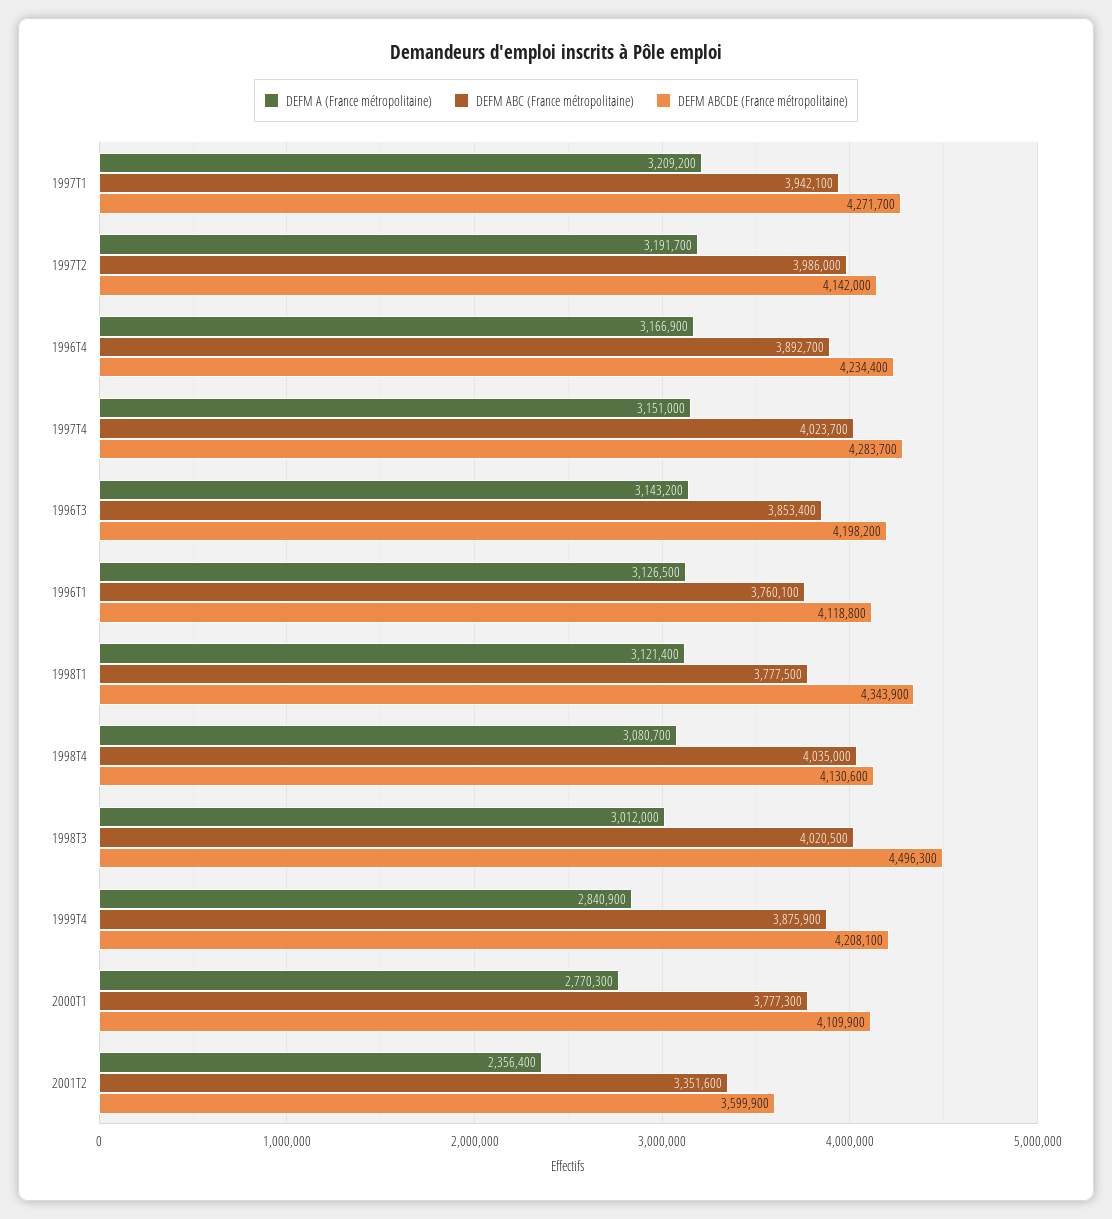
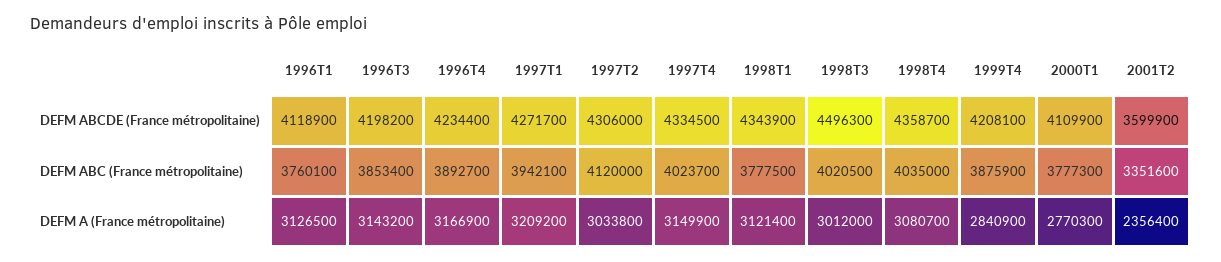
DEFM A (France métropolitaine), 1997T2: 3191700 -> 3033800
DEFM ABC (France métropolitaine), 1997T2: 3986000 -> 4120000
DEFM ABCDE (France métropolitaine), 1997T2: 4142000 -> 4306000
DEFM A (France métropolitaine), 1997T4: 3151000 -> 3149900
DEFM ABCDE (France métropolitaine), 1997T4: 4283700 -> 4334500
DEFM ABCDE (France métropolitaine), 1996T1: 4118800 -> 4118900
DEFM ABCDE (France métropolitaine), 1998T4: 4130600 -> 4358700

